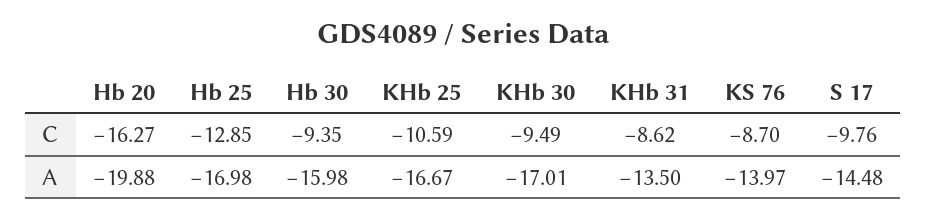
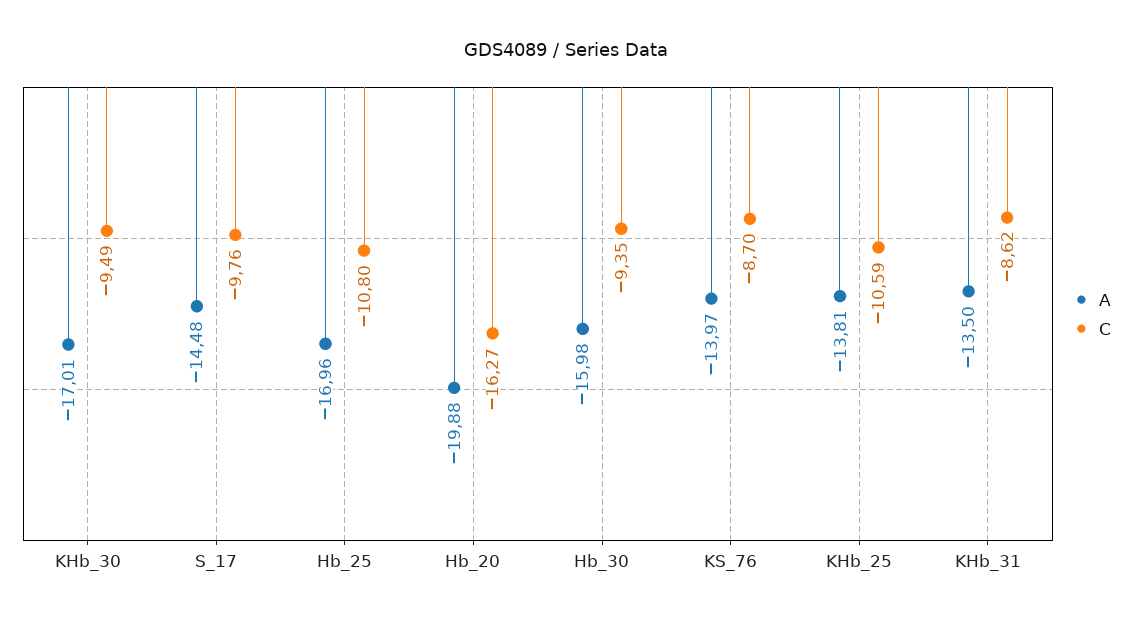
C, Hb 25: -12.85 -> -10.8
A, Hb 25: -16.98 -> -16.96
A, KHb 25: -16.67 -> -13.81

